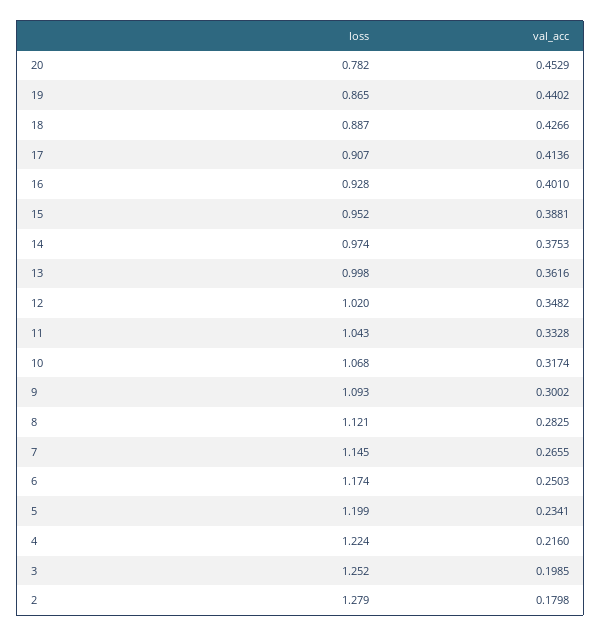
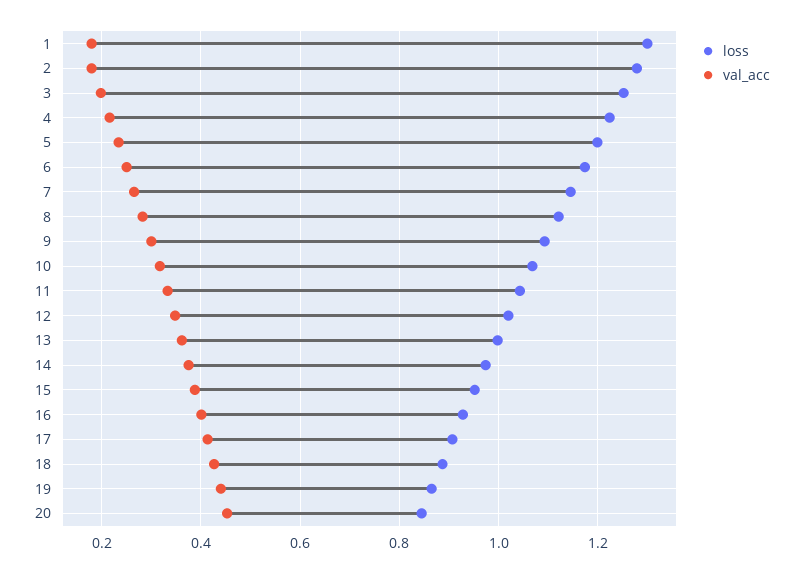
loss, 20: 0.782 -> 0.84
loss, 1: none -> 1.3
val_acc, 1: none -> 0.18

